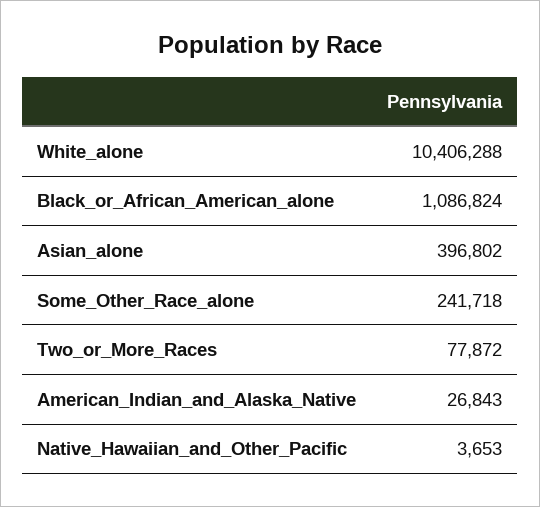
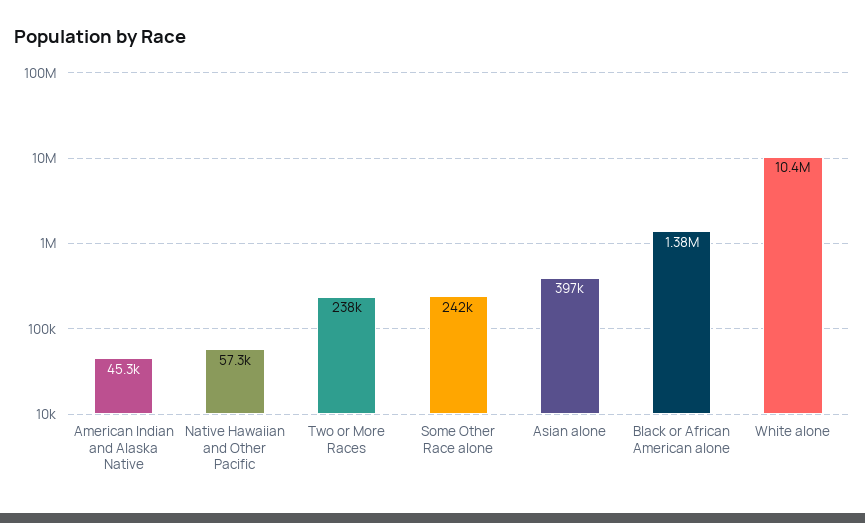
Black_or_African_American_alone: 1086824 -> 1380000
Two_or_More_Races: 77872 -> 238000
American_Indian_and_Alaska_Native: 26843 -> 45300
Native_Hawaiian_and_Other_Pacific: 3653 -> 57300

